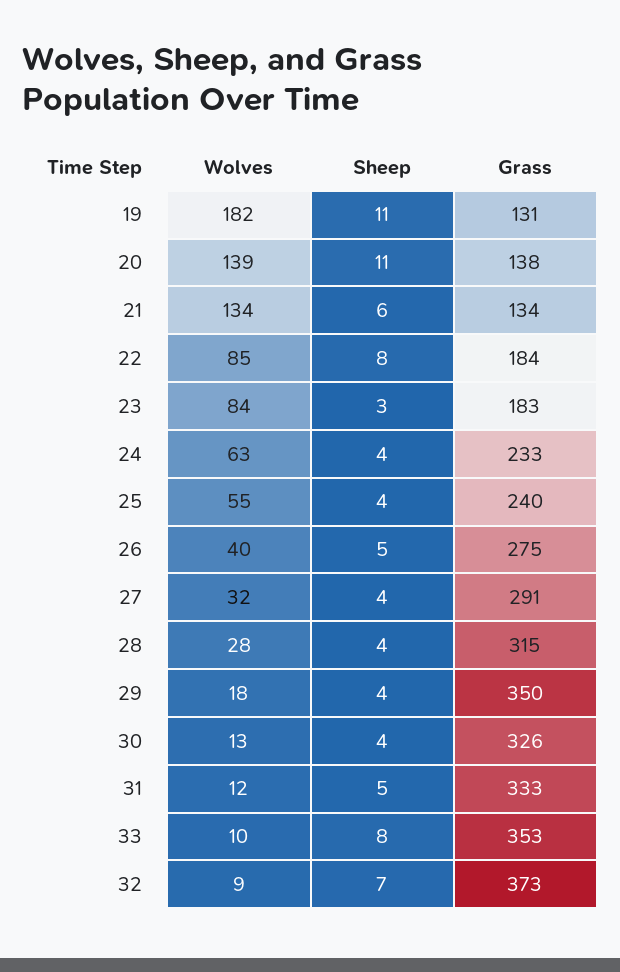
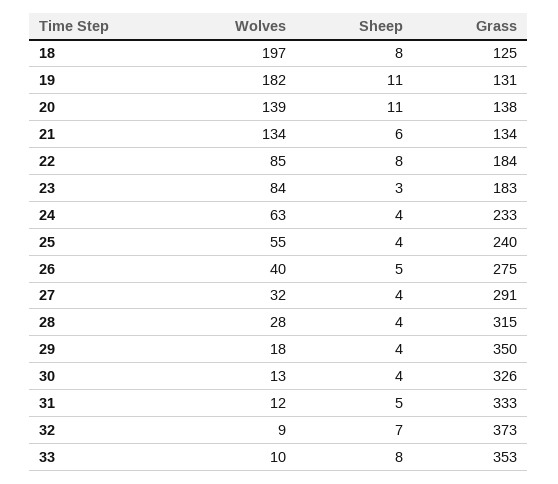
Wolves, 18: none -> 197
Sheep, 18: none -> 8
Grass, 18: none -> 125

